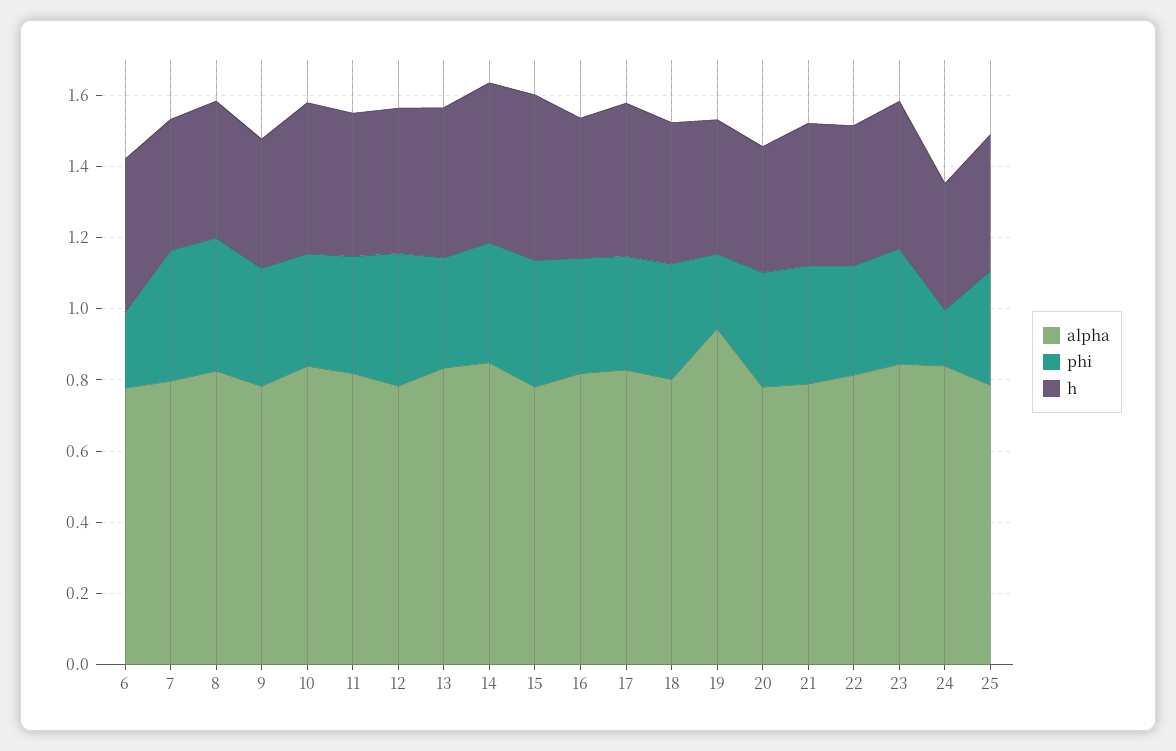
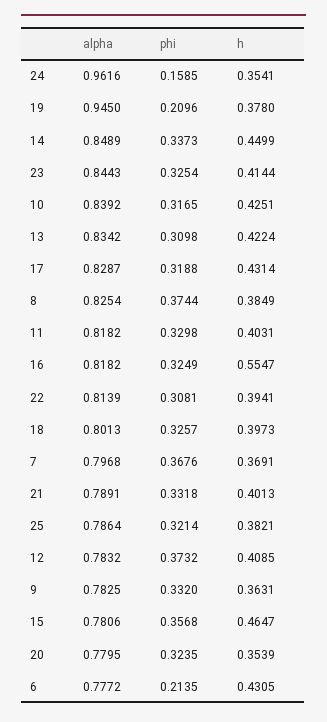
h, 16: 0.4 -> 0.5547
alpha, 24: 0.85 -> 0.9616

